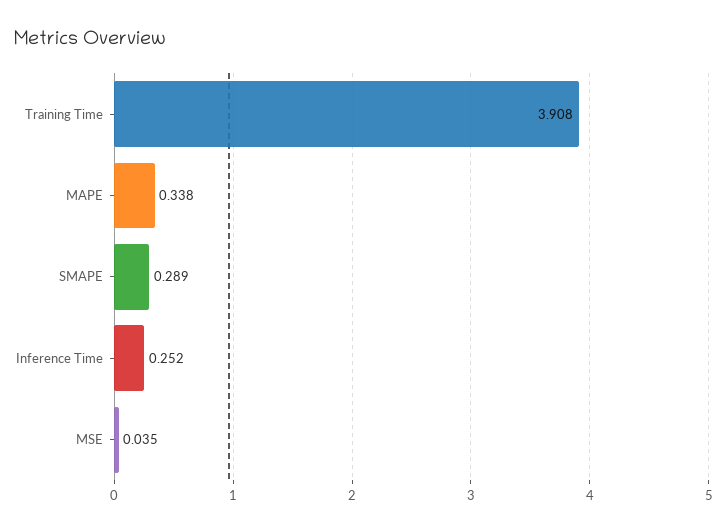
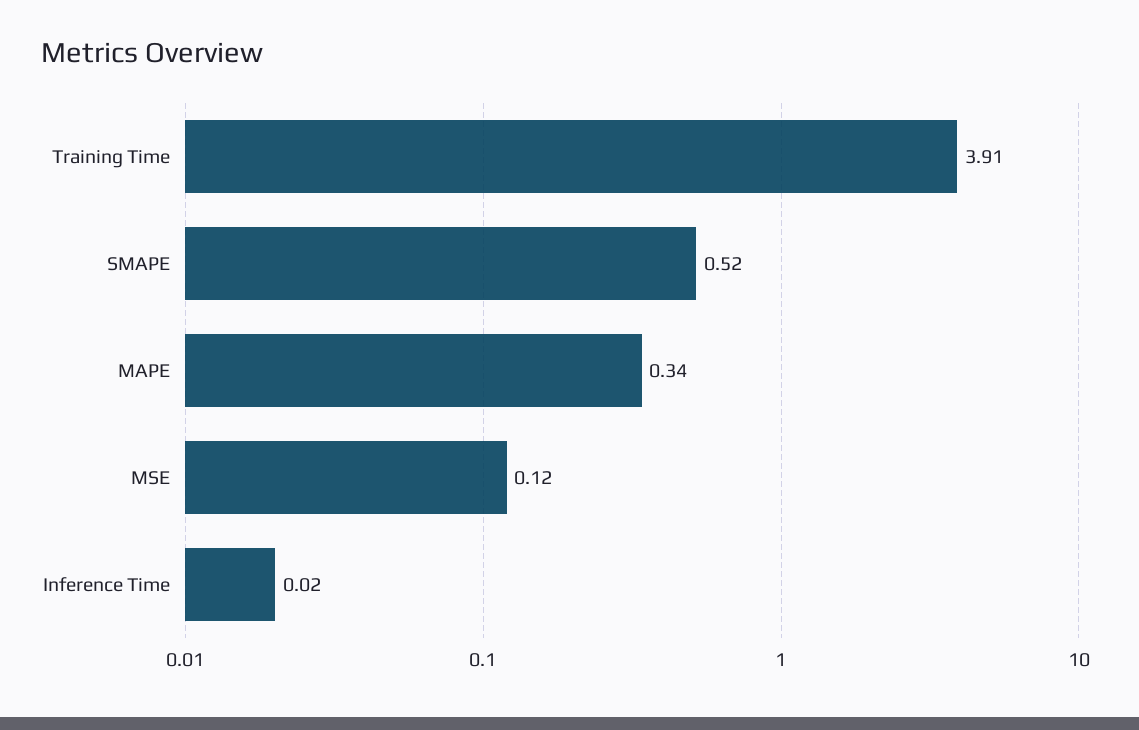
SMAPE: 0.289 -> 0.52
Inference Time: 0.252 -> 0.02
MSE: 0.035 -> 0.12

